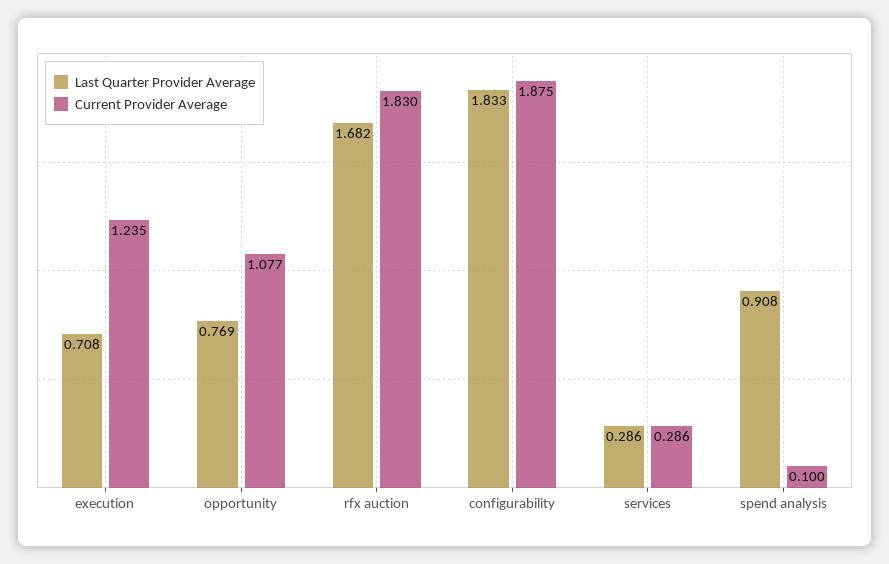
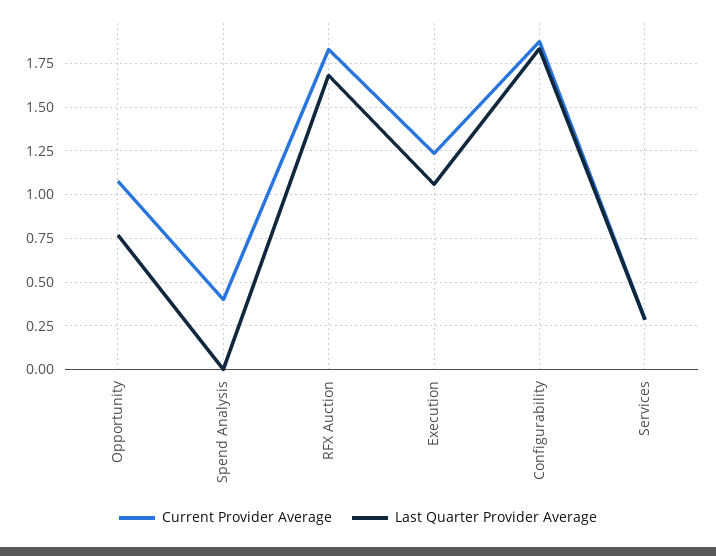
Last Quarter Provider Average, execution: 0.708 -> 1.05
Last Quarter Provider Average, spend analysis: 0.908 -> 0
Current Provider Average, spend analysis: 0.1 -> 0.4

